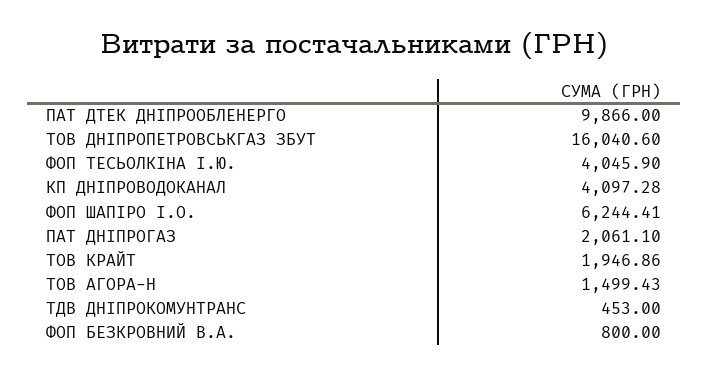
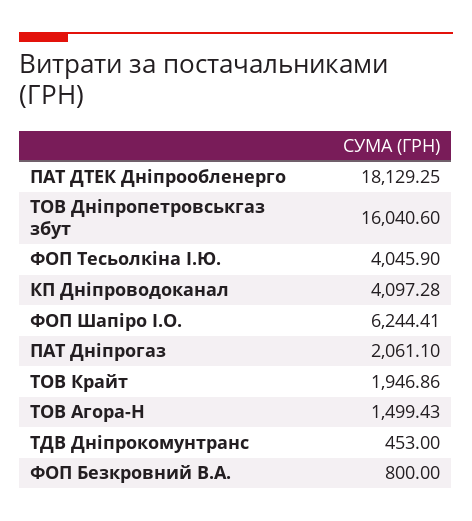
ПАТ ДТЕК ДНІПРООБЛЕНЕРГО: 9866 -> 18129.25

